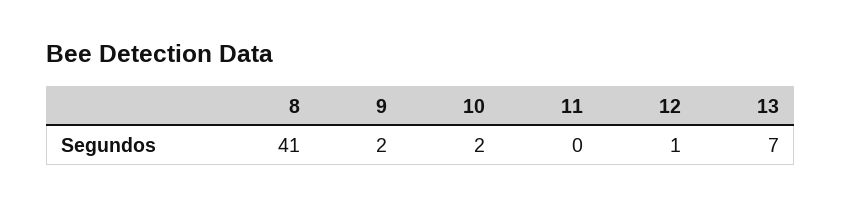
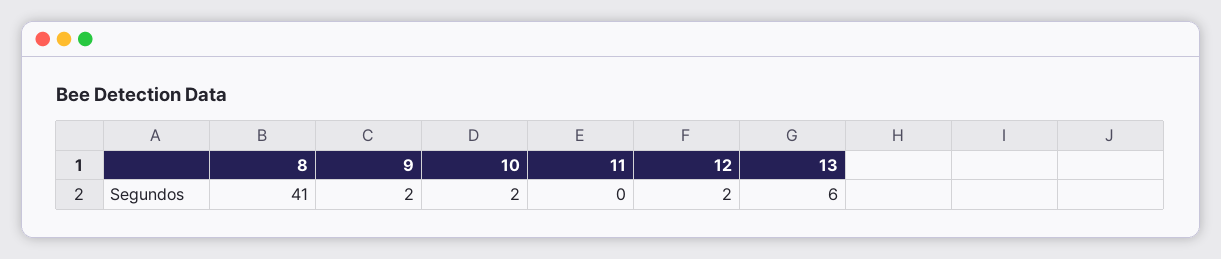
12: 1 -> 2
13: 7 -> 6

